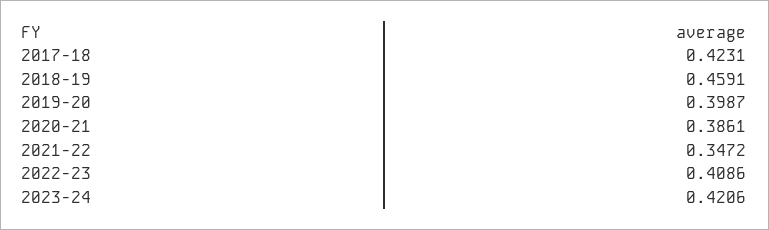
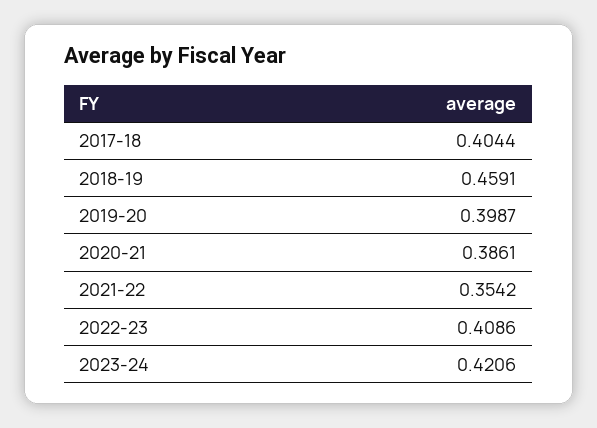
2017-18: 0.4231 -> 0.4044
2021-22: 0.3472 -> 0.3542

